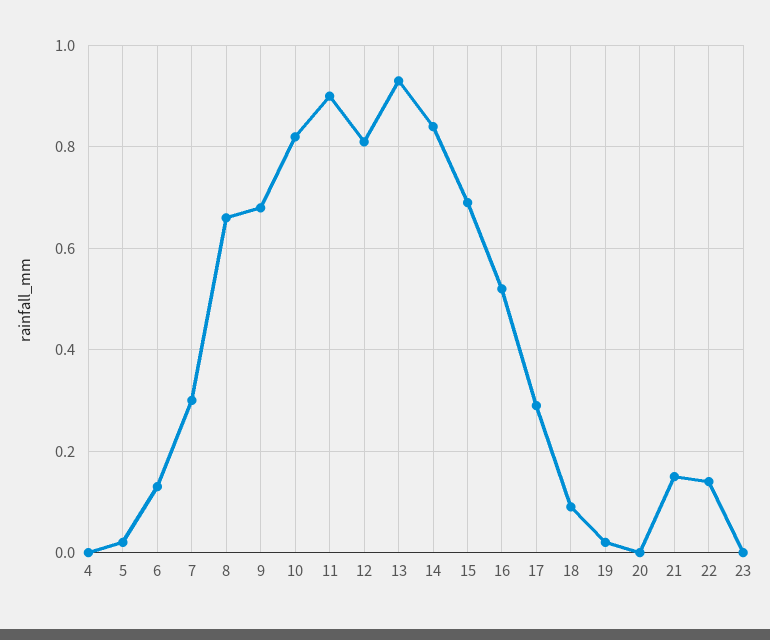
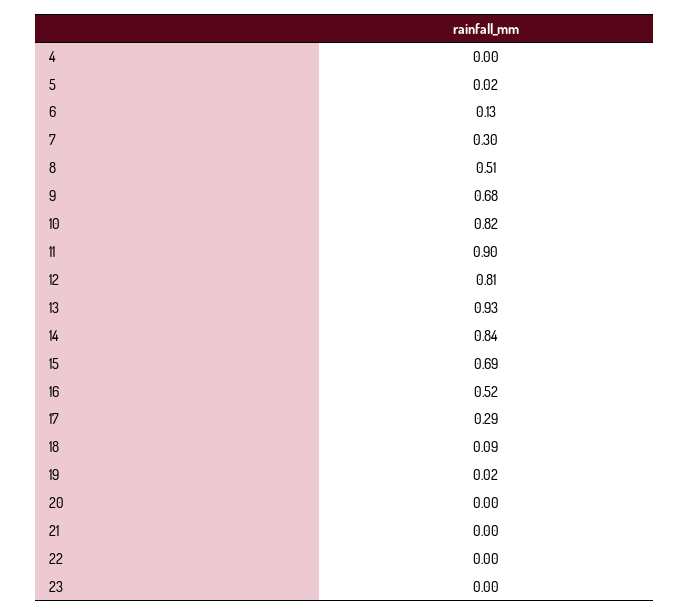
8: 0.65 -> 0.51
21: 0.15 -> 0
22: 0.15 -> 0

